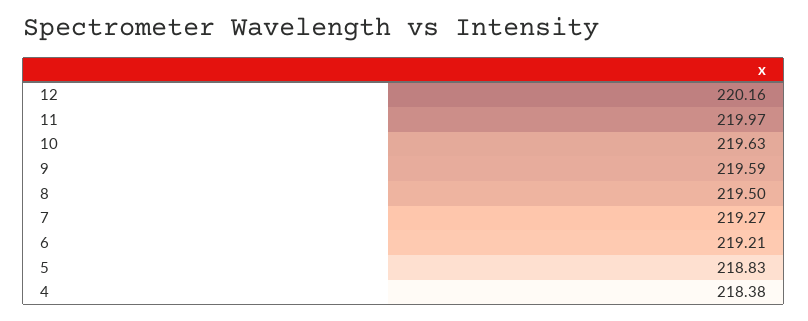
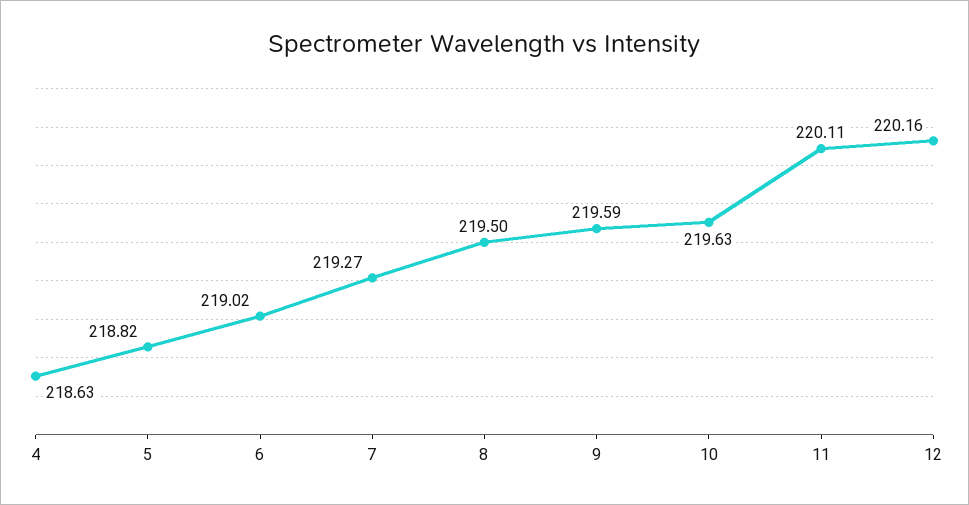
11: 219.97 -> 220.11
6: 219.21 -> 219.02
5: 218.83 -> 218.82
4: 218.38 -> 218.63

